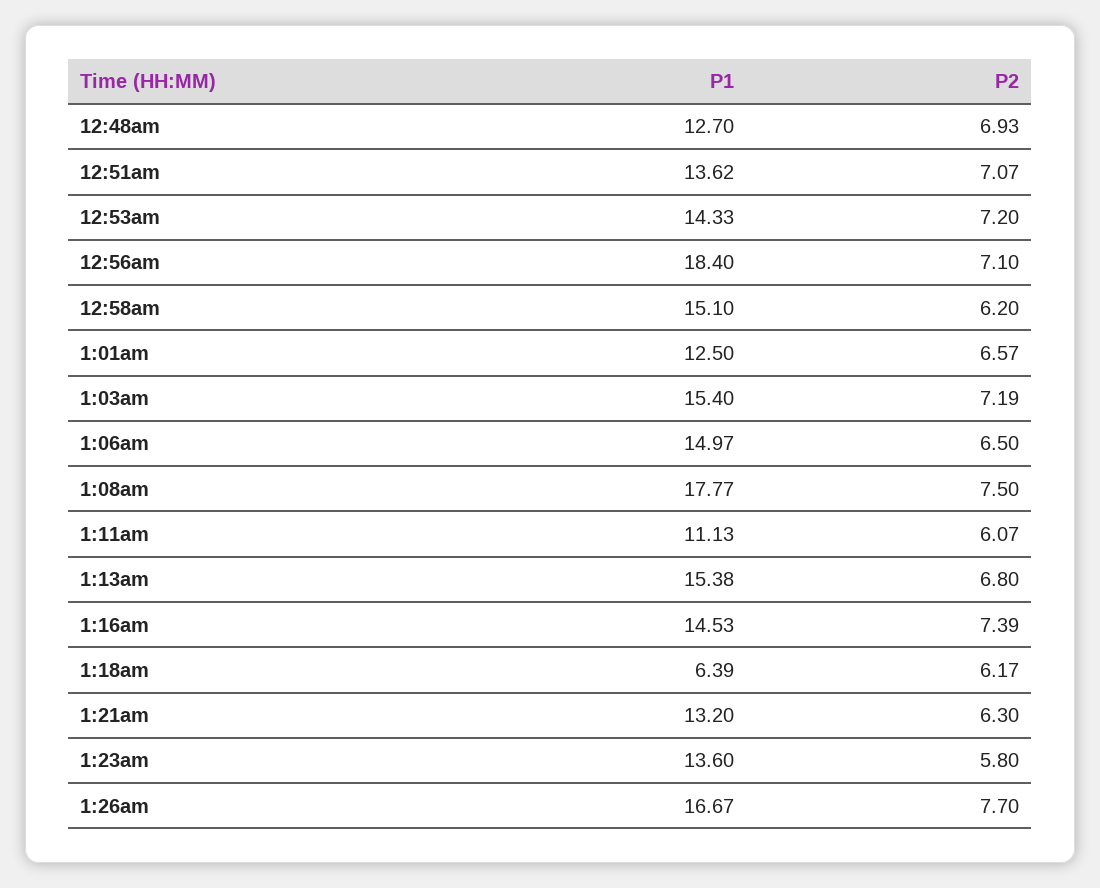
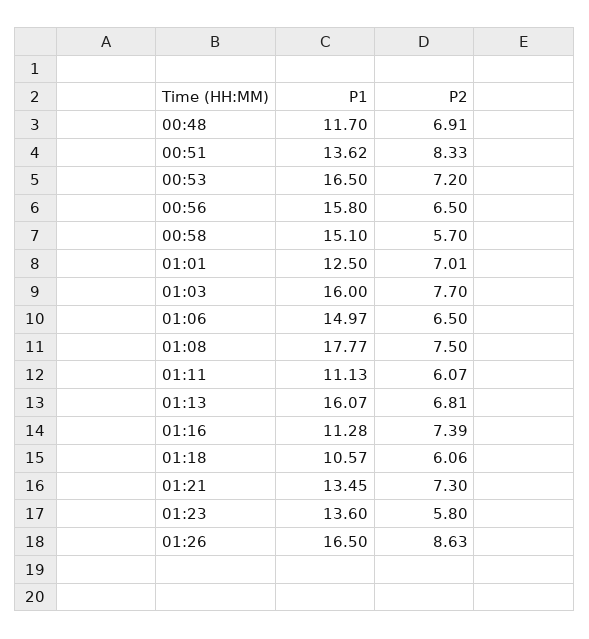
P1, 12:48am: 12.7 -> 11.7
P2, 12:48am: 6.93 -> 6.91
P2, 12:51am: 7.07 -> 8.33
P1, 12:53am: 14.33 -> 16.5
P1, 12:56am: 18.4 -> 15.8
P2, 12:56am: 7.1 -> 6.5
P2, 12:58am: 6.2 -> 5.7
P2, 1:01am: 6.57 -> 7.01
P1, 1:03am: 15.4 -> 16
P2, 1:03am: 7.19 -> 7.7
P1, 1:13am: 15.38 -> 16.07
P2, 1:13am: 6.8 -> 6.81
P1, 1:16am: 14.53 -> 11.28
P1, 1:18am: 6.39 -> 10.57
P2, 1:18am: 6.17 -> 6.06
P1, 1:21am: 13.2 -> 13.45
P2, 1:21am: 6.3 -> 7.3
P1, 1:26am: 16.67 -> 16.5
P2, 1:26am: 7.7 -> 8.63

